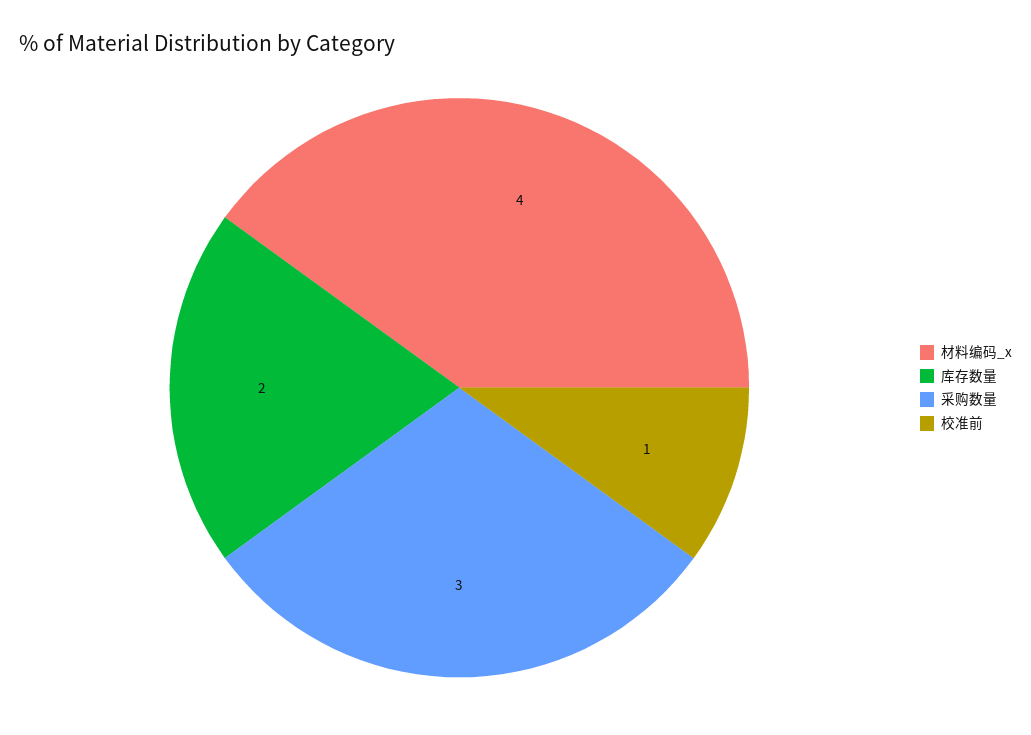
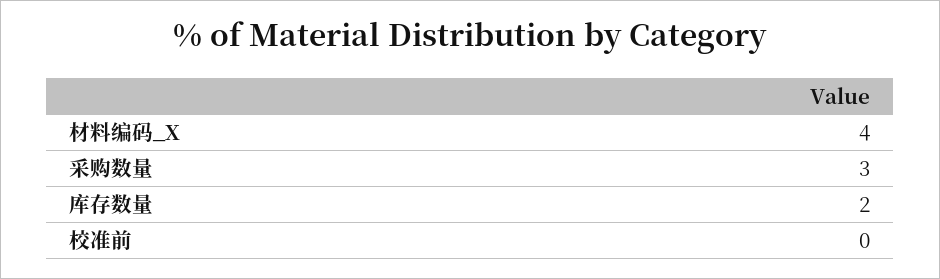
校准前: 1 -> 0

